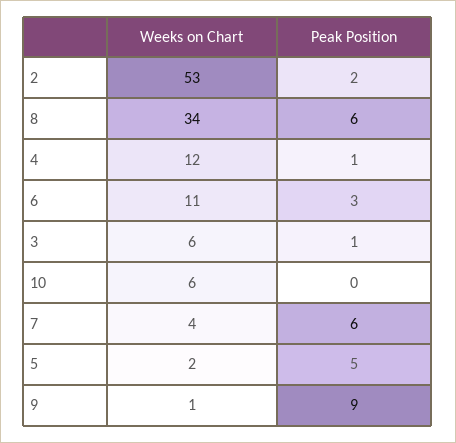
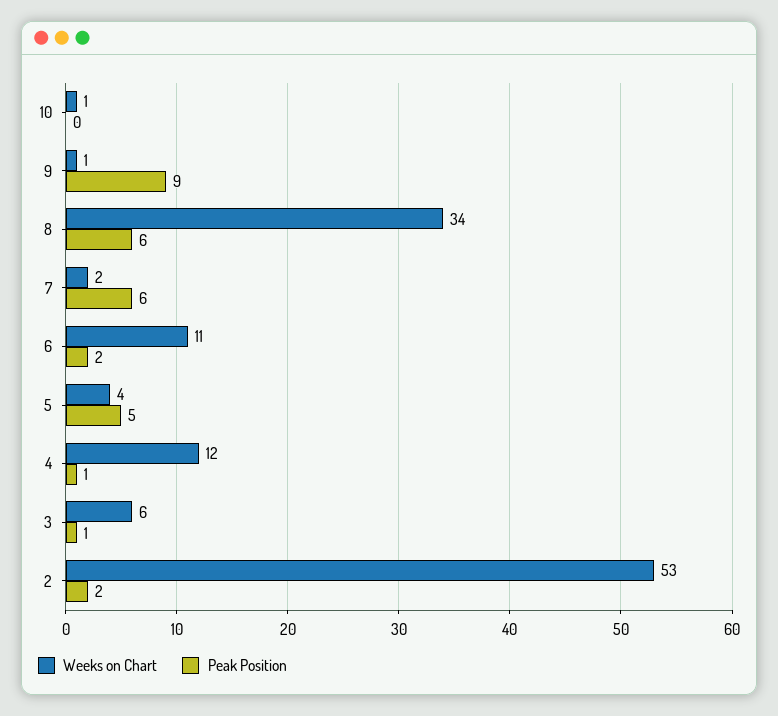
Peak Position, 6: 3 -> 2
Weeks on Chart, 10: 6 -> 1
Weeks on Chart, 7: 4 -> 2
Weeks on Chart, 5: 2 -> 4

